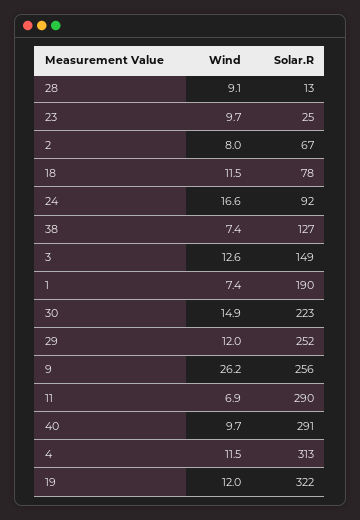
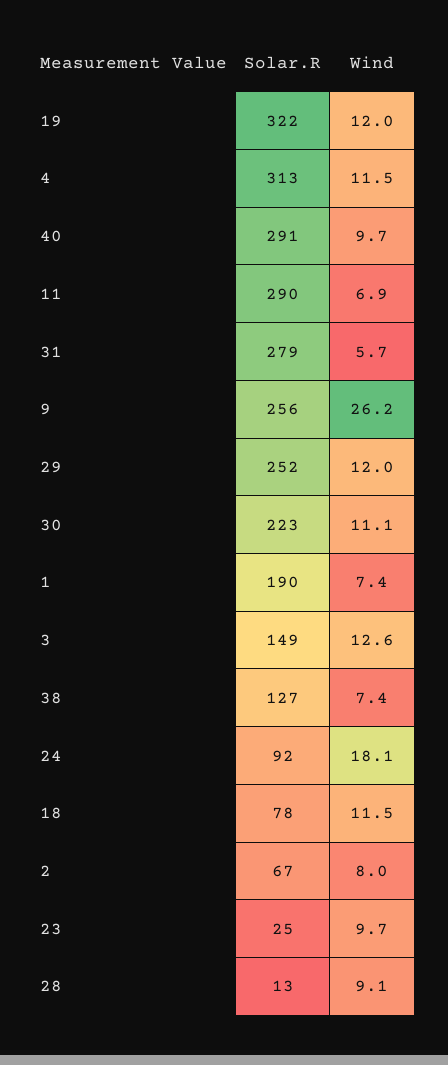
Wind, 24: 16.6 -> 18.1
Wind, 30: 14.9 -> 11.1
Solar.R, 31: none -> 279
Wind, 31: none -> 5.7

